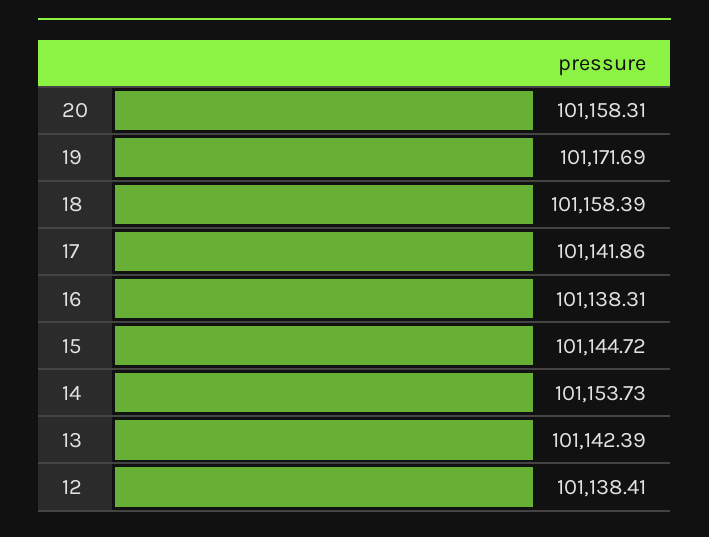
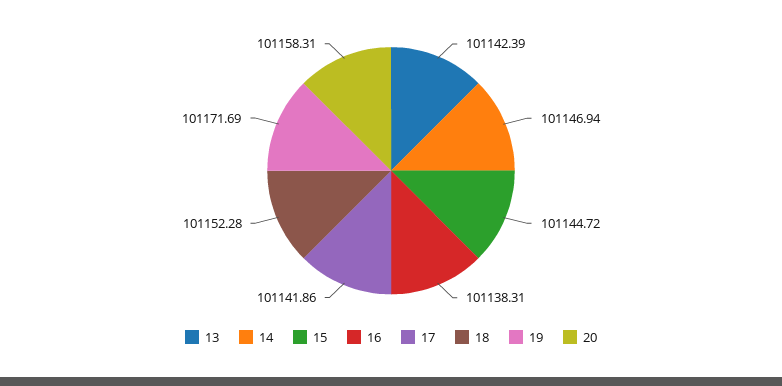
18: 101158.39 -> 101152.28
14: 101153.73 -> 101146.94
12: 101138.41 -> none

